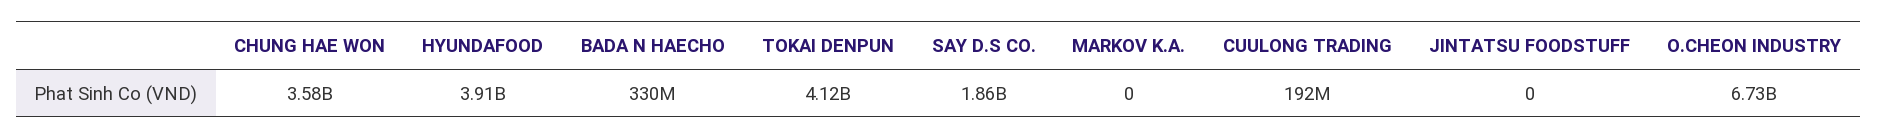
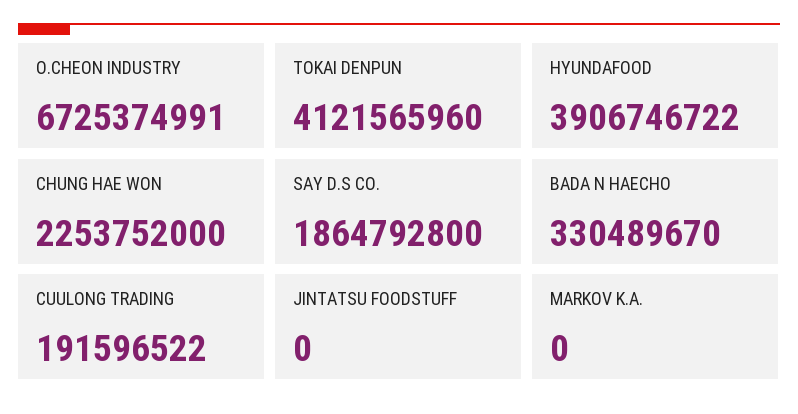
CHUNG HAE WON: 3580000000 -> 2253752000

